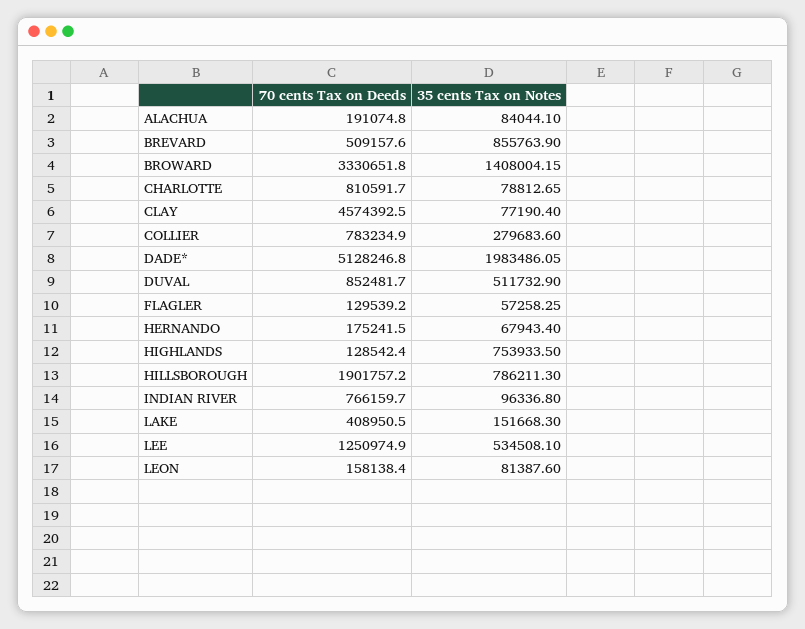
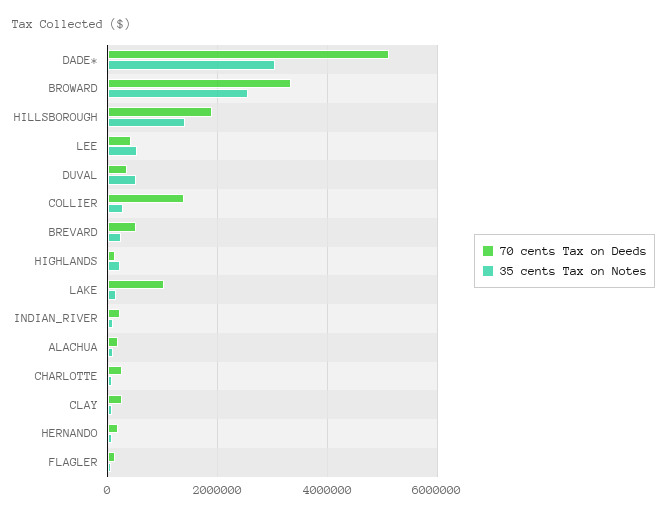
35 cents Tax on Notes, BREVARD: 855763.9 -> 200000
35 cents Tax on Notes, BROWARD: 1408004.15 -> 2600000
70 cents Tax on Deeds, CHARLOTTE: 810591.7 -> 200000
70 cents Tax on Deeds, CLAY: 4574392.5 -> 200000
70 cents Tax on Deeds, COLLIER: 783234.9 -> 1400000
35 cents Tax on Notes, DADE*: 1983486.05 -> 3000000
70 cents Tax on Deeds, DUVAL: 852481.7 -> 400000
35 cents Tax on Notes, HIGHLANDS: 753933.5 -> 200000
35 cents Tax on Notes, HILLSBOROUGH: 786211.3 -> 1400000
70 cents Tax on Deeds, INDIAN RIVER: 766159.7 -> 200000
70 cents Tax on Deeds, LAKE: 408950.5 -> 1000000
70 cents Tax on Deeds, LEE: 1250974.9 -> 400000
70 cents Tax on Deeds, LEON: 158138.4 -> none
35 cents Tax on Notes, LEON: 81387.6 -> none

